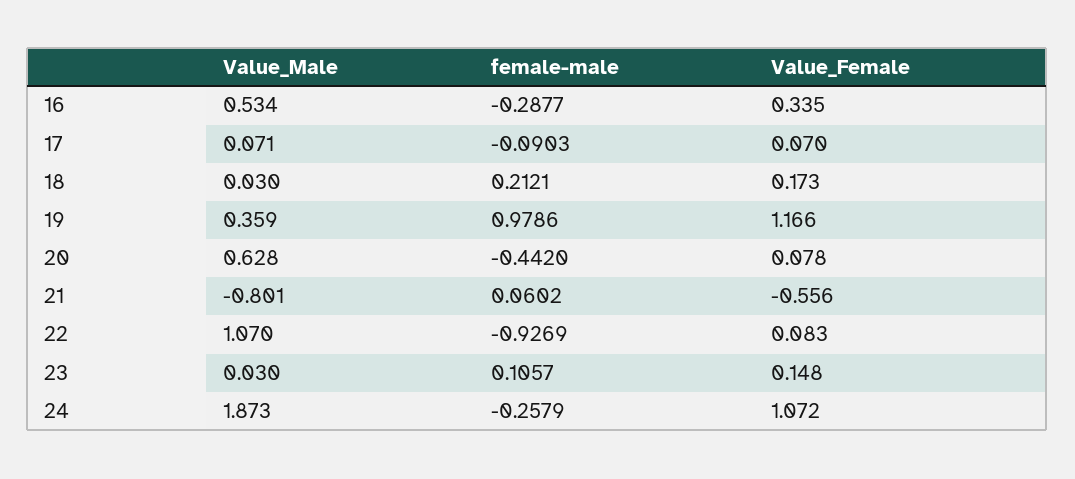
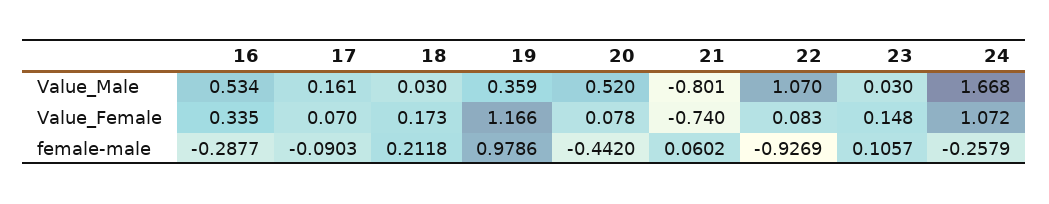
Value_Male, 17: 0.071 -> 0.161
female-male, 18: 0.2121 -> 0.2118
Value_Male, 20: 0.628 -> 0.52
Value_Female, 21: -0.556 -> -0.74
Value_Male, 24: 1.873 -> 1.668

